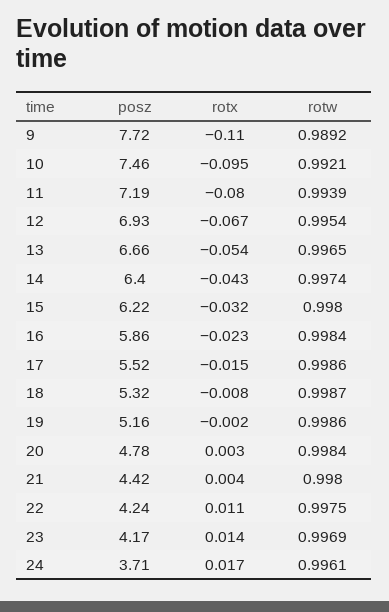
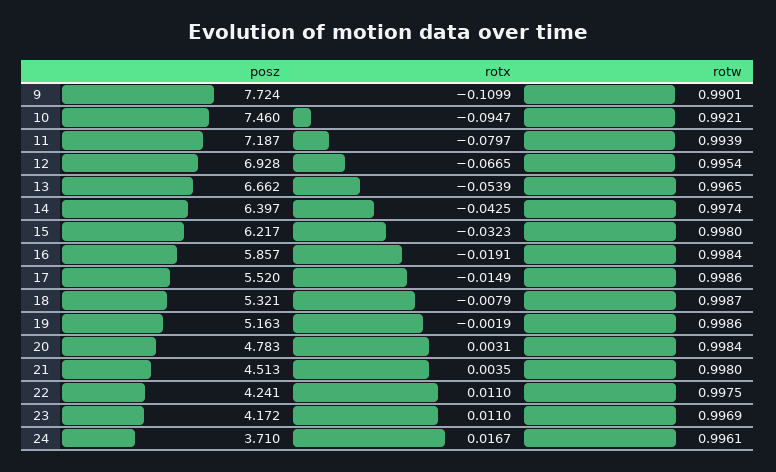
rotw, 9: 0.9892 -> 0.9901
rotx, 16: -0.023 -> -0.0191
posz, 21: 4.42 -> 4.513
rotx, 23: 0.014 -> 0.011

